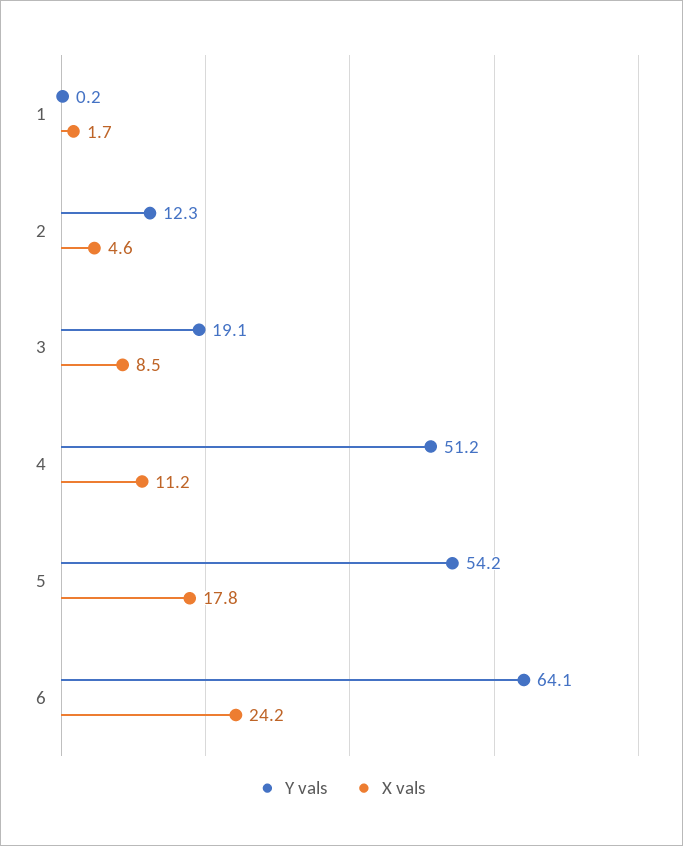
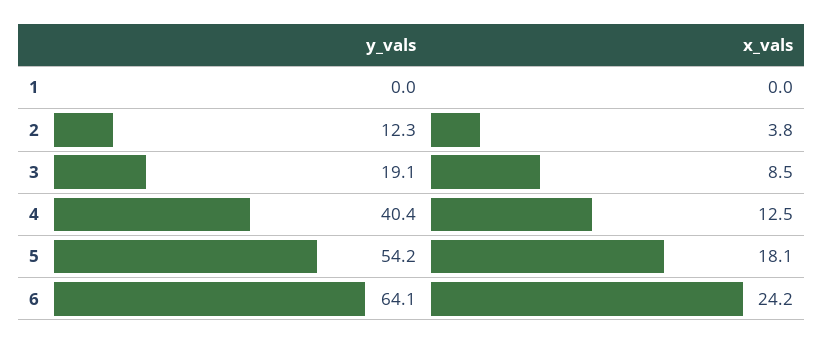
Y vals, 1: 0.2 -> 0
X vals, 1: 1.7 -> 0
X vals, 2: 4.6 -> 3.8
Y vals, 4: 51.2 -> 40.4
X vals, 4: 11.2 -> 12.5
X vals, 5: 17.8 -> 18.1

